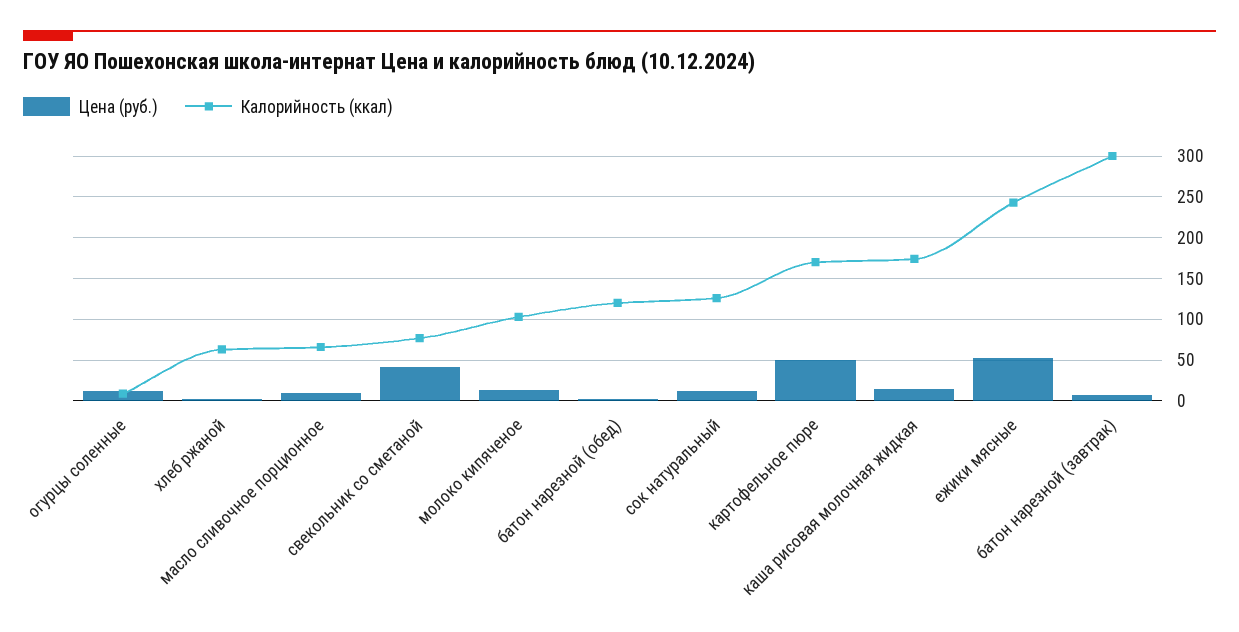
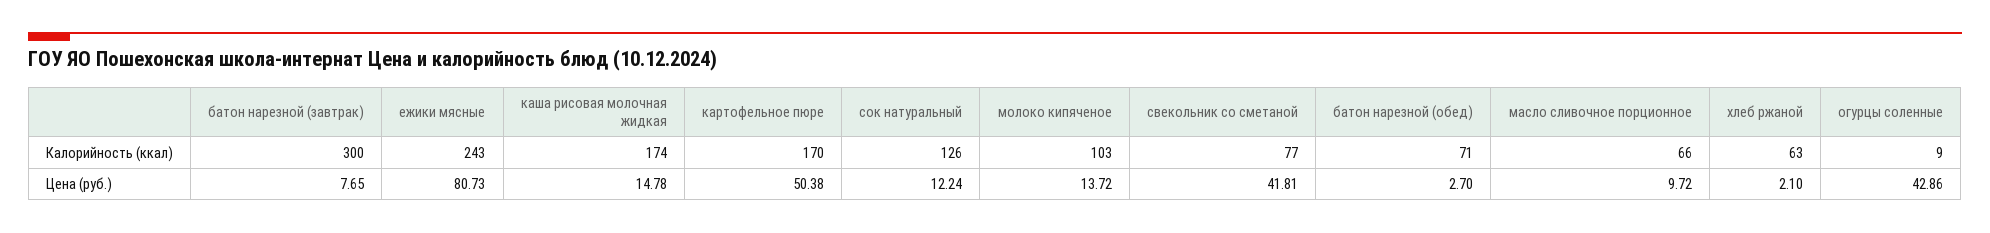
Цена (руб.), огурцы соленные: 10 -> 42.86
Калорийность (ккал), батон нарезной (обед): 120 -> 71
Цена (руб.), ежики мясные: 50 -> 80.73

